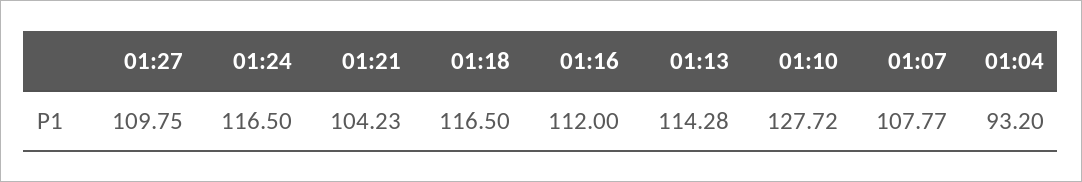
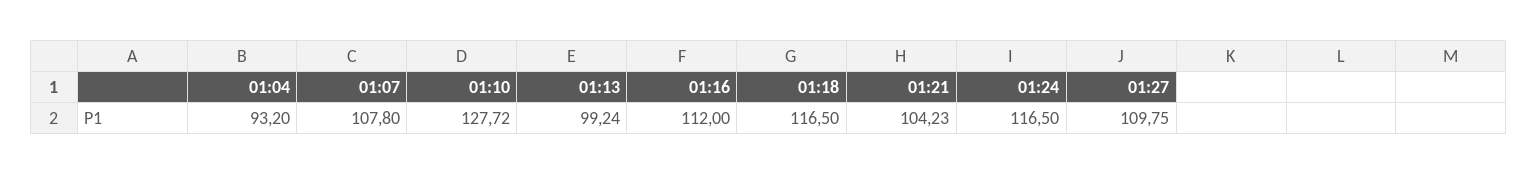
01:13: 114.28 -> 99.24
01:07: 107.77 -> 107.8

